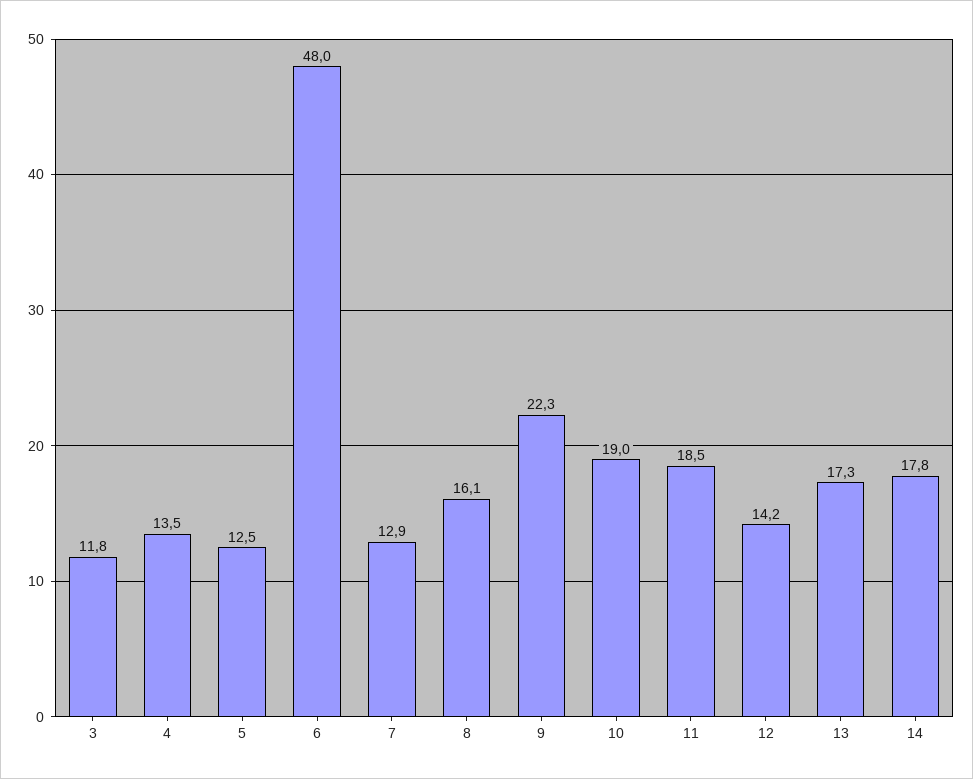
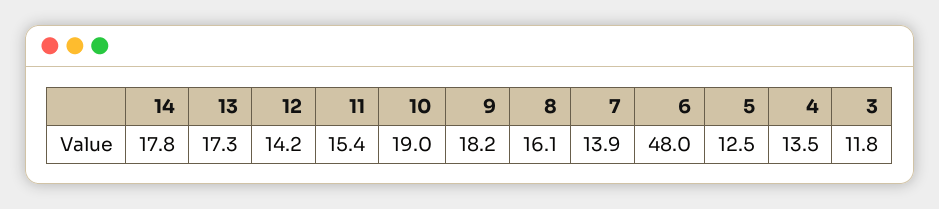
7: 12.9 -> 13.9
9: 22.3 -> 18.2
11: 18.5 -> 15.4

